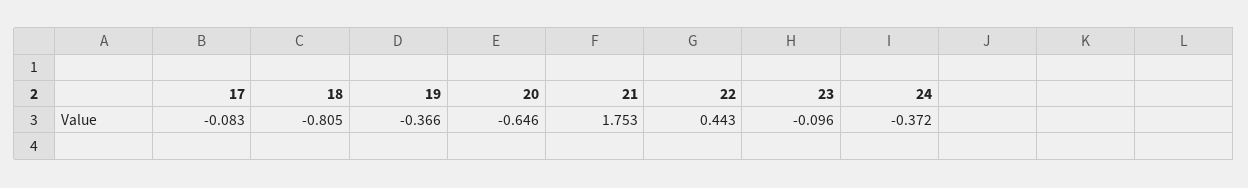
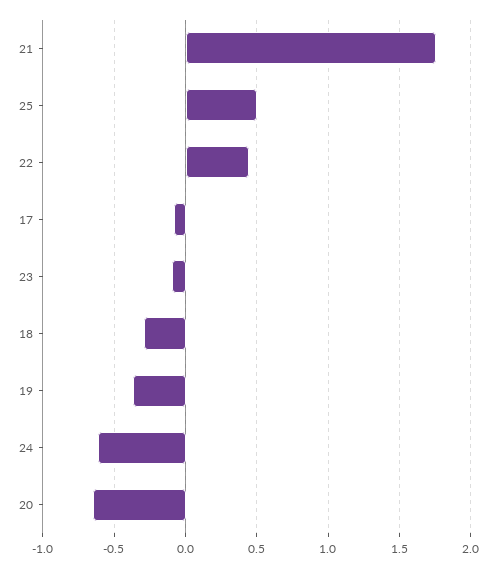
18: -0.805 -> -0.3
24: -0.372 -> -0.6
25: none -> 0.5

